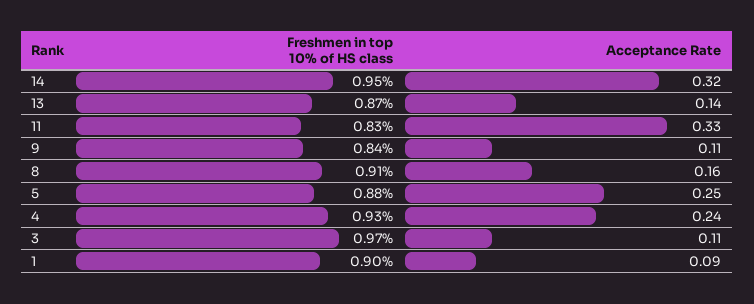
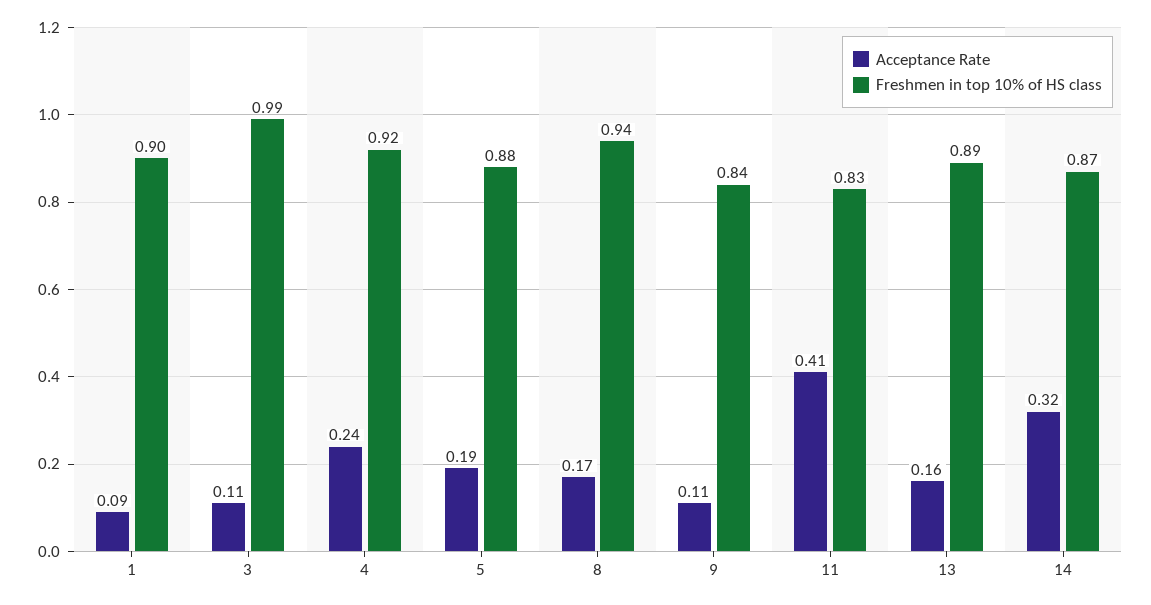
Freshmen in top 10% of HS class, 14: 0.95 -> 0.87
Freshmen in top 10% of HS class, 13: 0.87 -> 0.89
Acceptance Rate, 13: 0.14 -> 0.16
Acceptance Rate, 11: 0.33 -> 0.41
Freshmen in top 10% of HS class, 8: 0.91 -> 0.94
Acceptance Rate, 8: 0.16 -> 0.17
Acceptance Rate, 5: 0.25 -> 0.19
Freshmen in top 10% of HS class, 4: 0.93 -> 0.92
Freshmen in top 10% of HS class, 3: 0.97 -> 0.99

